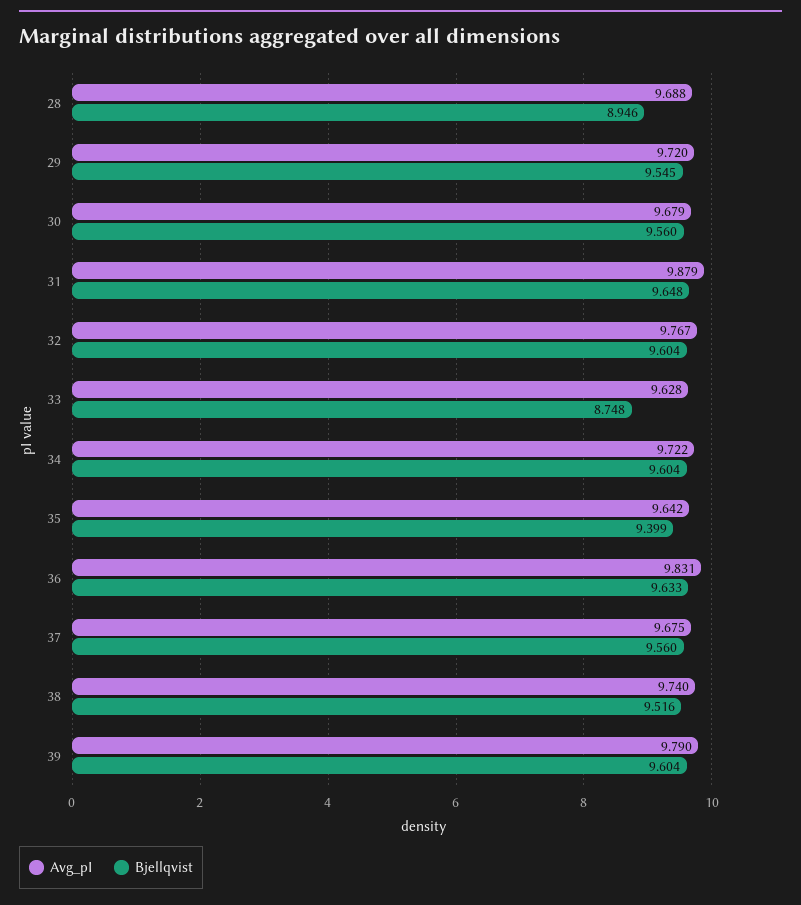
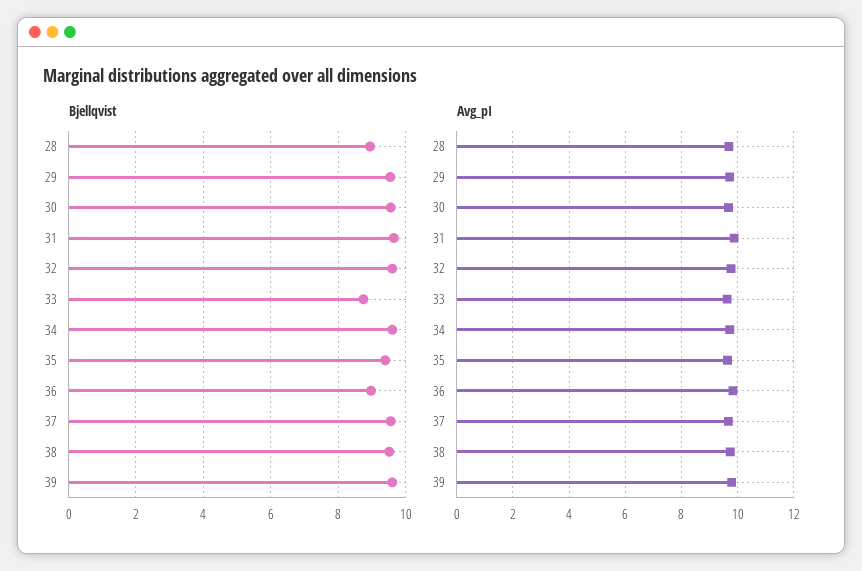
Bjellqvist, 36: 9.633 -> 9

